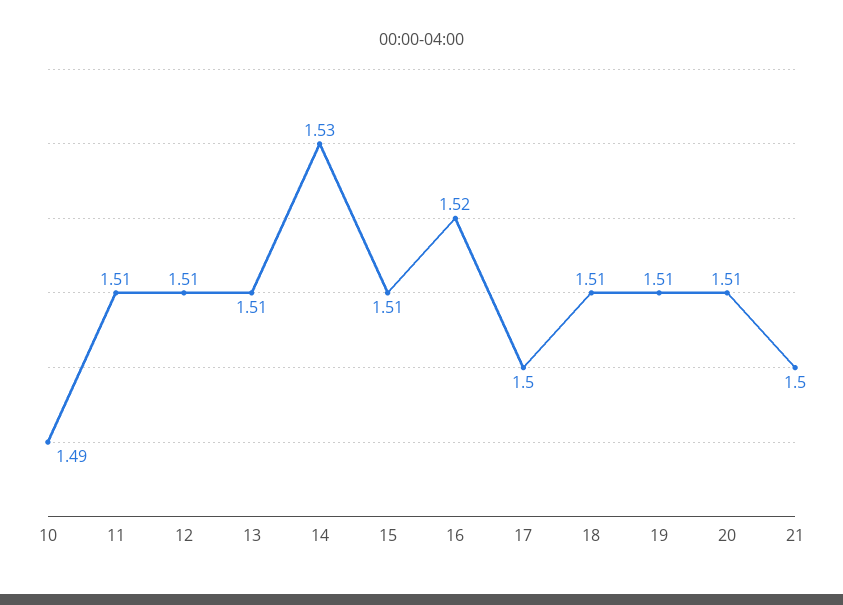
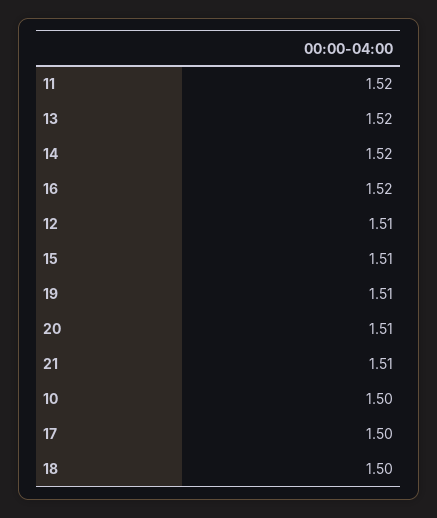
10: 1.49 -> 1.5
11: 1.51 -> 1.52
13: 1.51 -> 1.52
14: 1.53 -> 1.52
18: 1.51 -> 1.5
21: 1.5 -> 1.51

